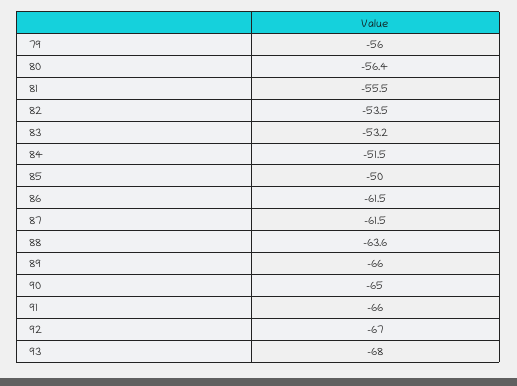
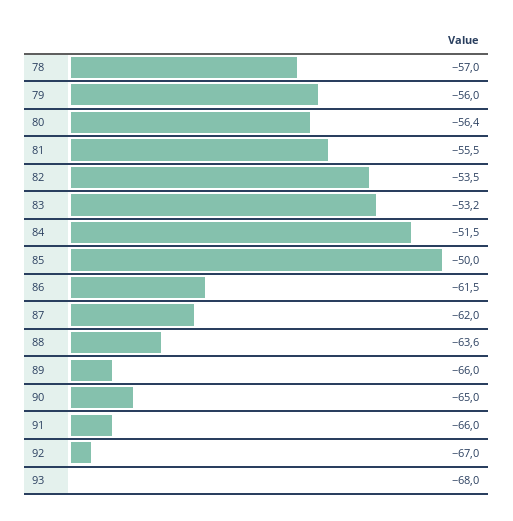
87: -61.5 -> -62
78: none -> -57

